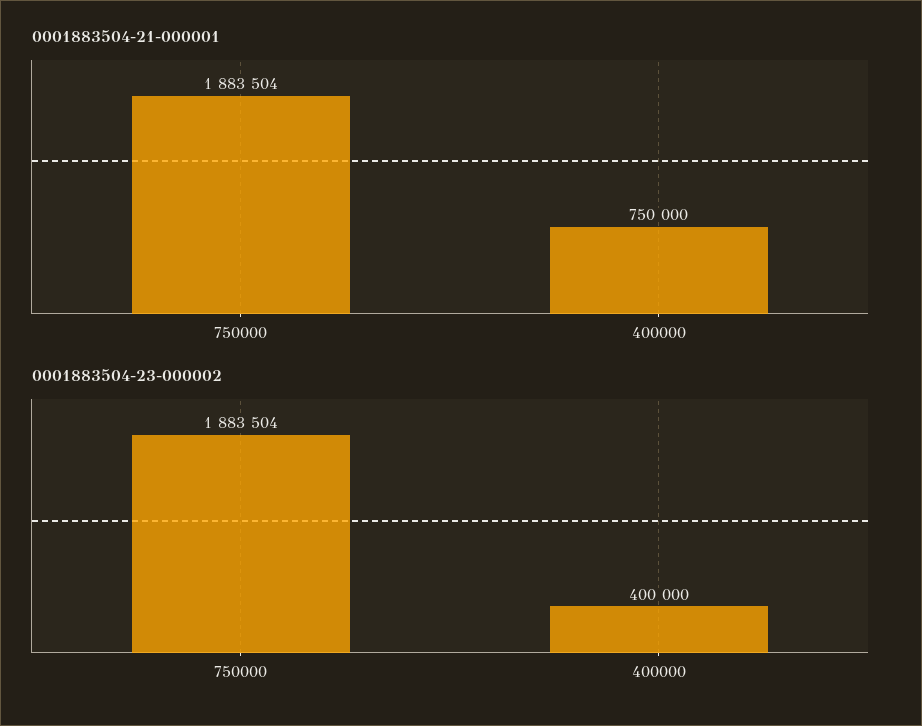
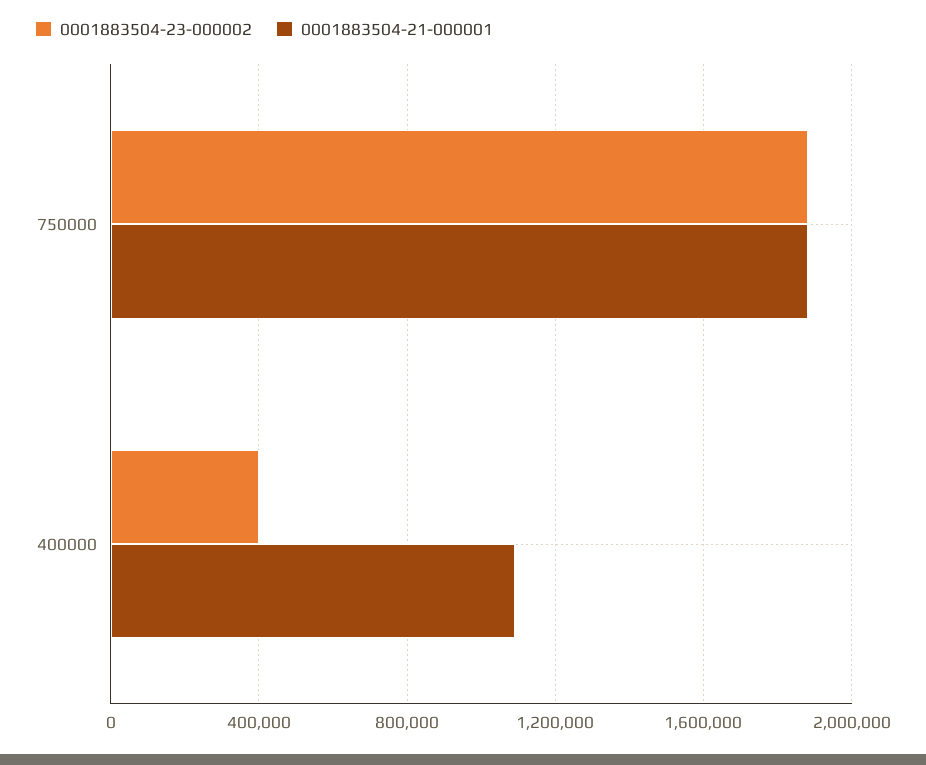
0001883504-21-000001, 400000: 750000 -> 1100000

